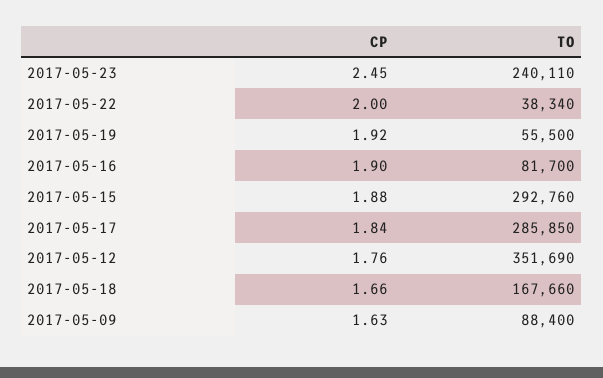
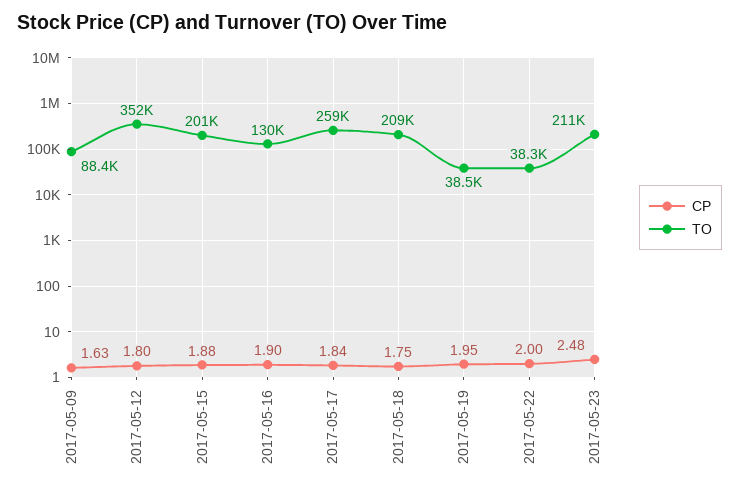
CP, 2017-05-23: 2.45 -> 2.48
TO, 2017-05-23: 240110 -> 211000
CP, 2017-05-19: 1.92 -> 1.95
TO, 2017-05-19: 55500 -> 38500
TO, 2017-05-16: 81700 -> 130000
TO, 2017-05-15: 292760 -> 201000
TO, 2017-05-17: 285850 -> 259000
CP, 2017-05-12: 1.76 -> 1.8
CP, 2017-05-18: 1.66 -> 1.75
TO, 2017-05-18: 167660 -> 209000

